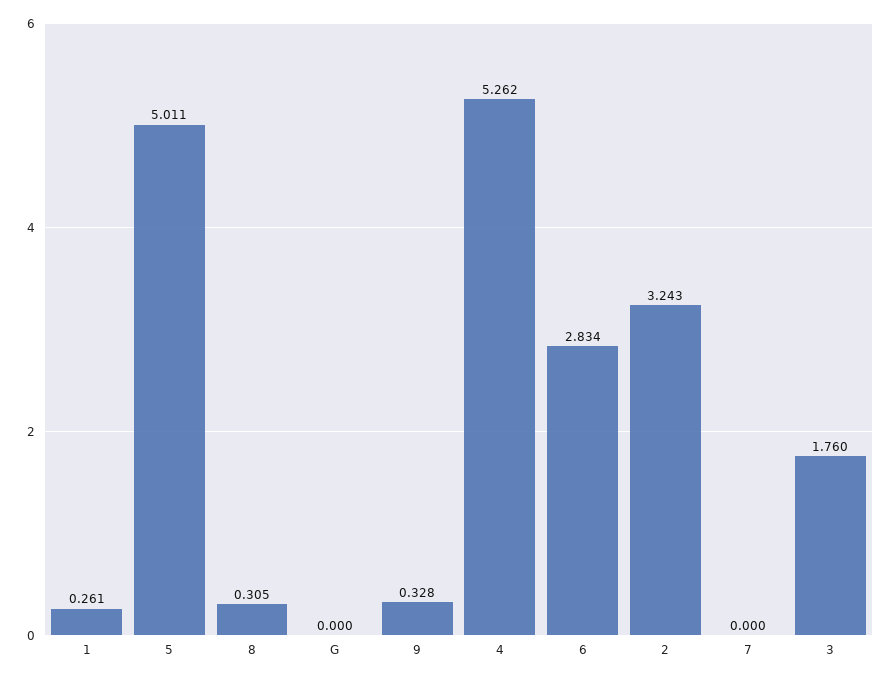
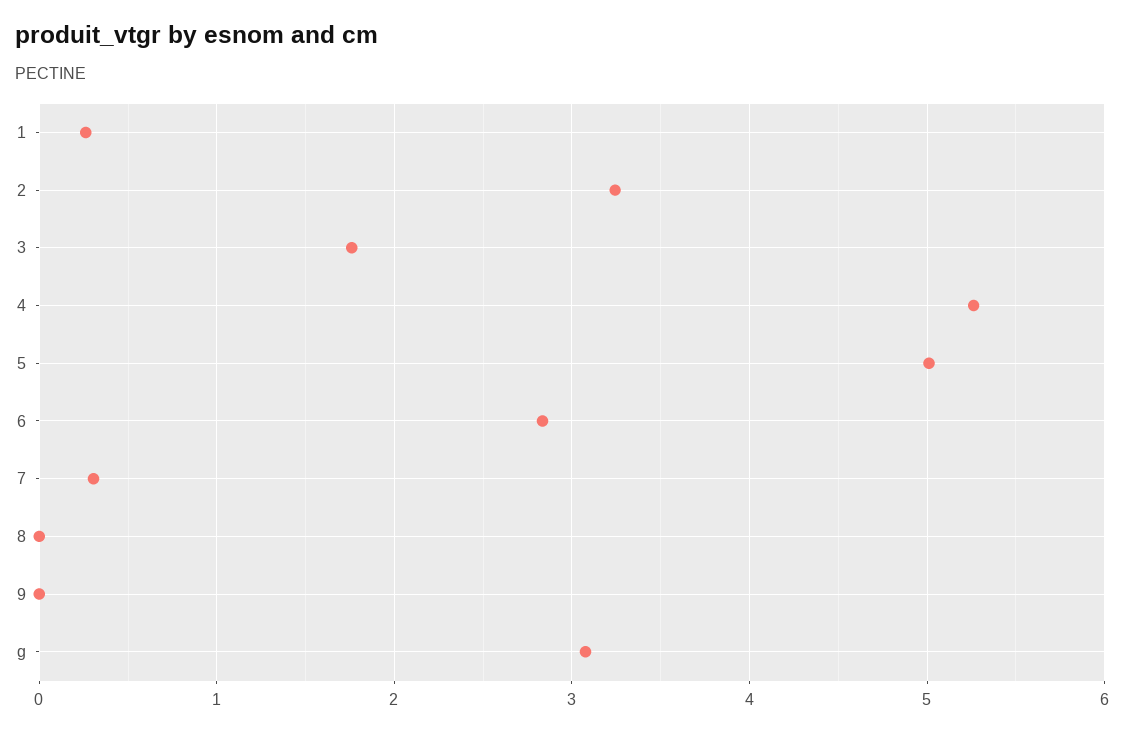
8: 0.305 -> 0
G: 0 -> 3.1
9: 0.328 -> 0
7: 0 -> 0.3

